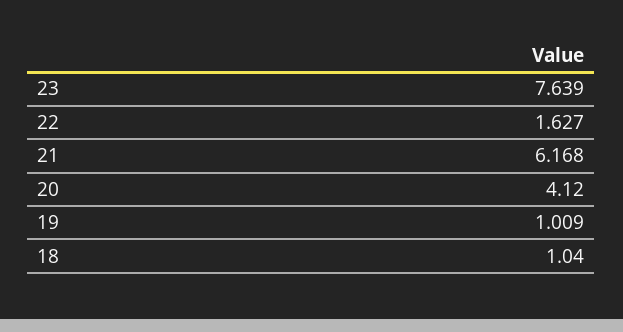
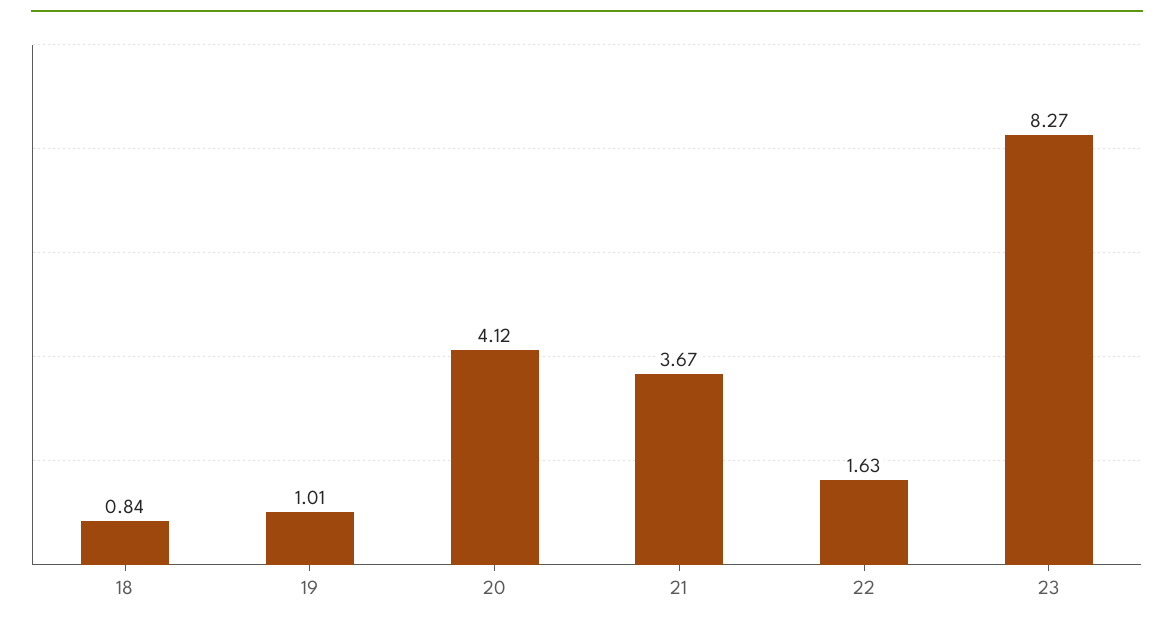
23: 7.639 -> 8.27
21: 6.168 -> 3.67
18: 1.04 -> 0.84

